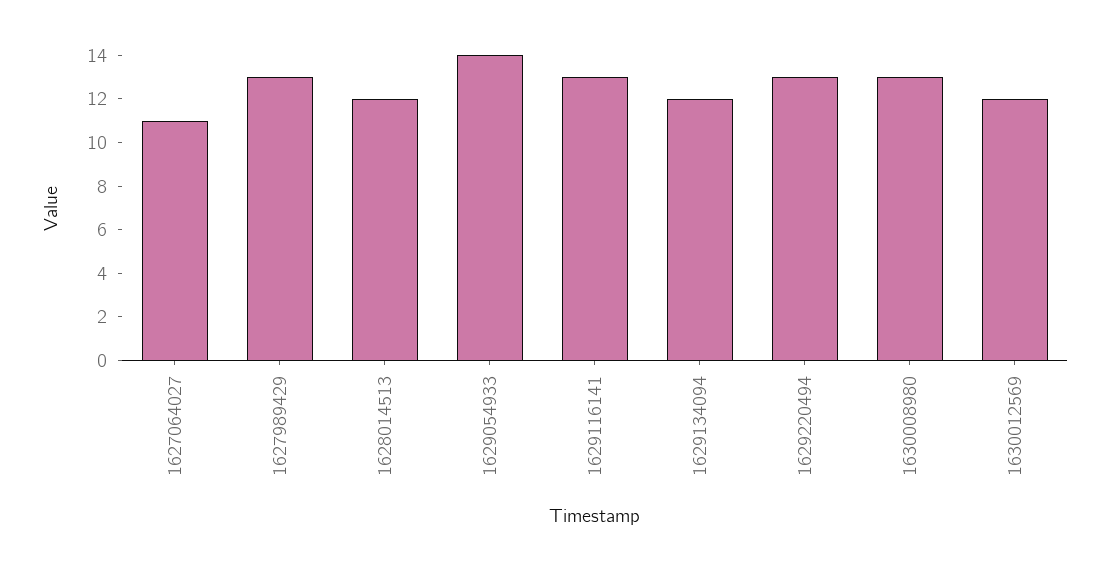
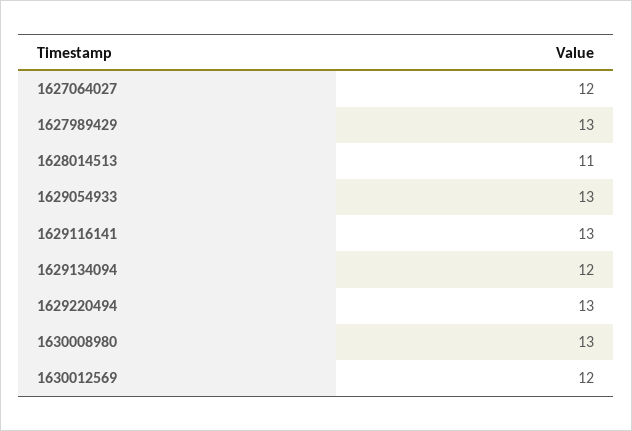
1627064027: 11 -> 12
1628014513: 12 -> 11
1629054933: 14 -> 13

